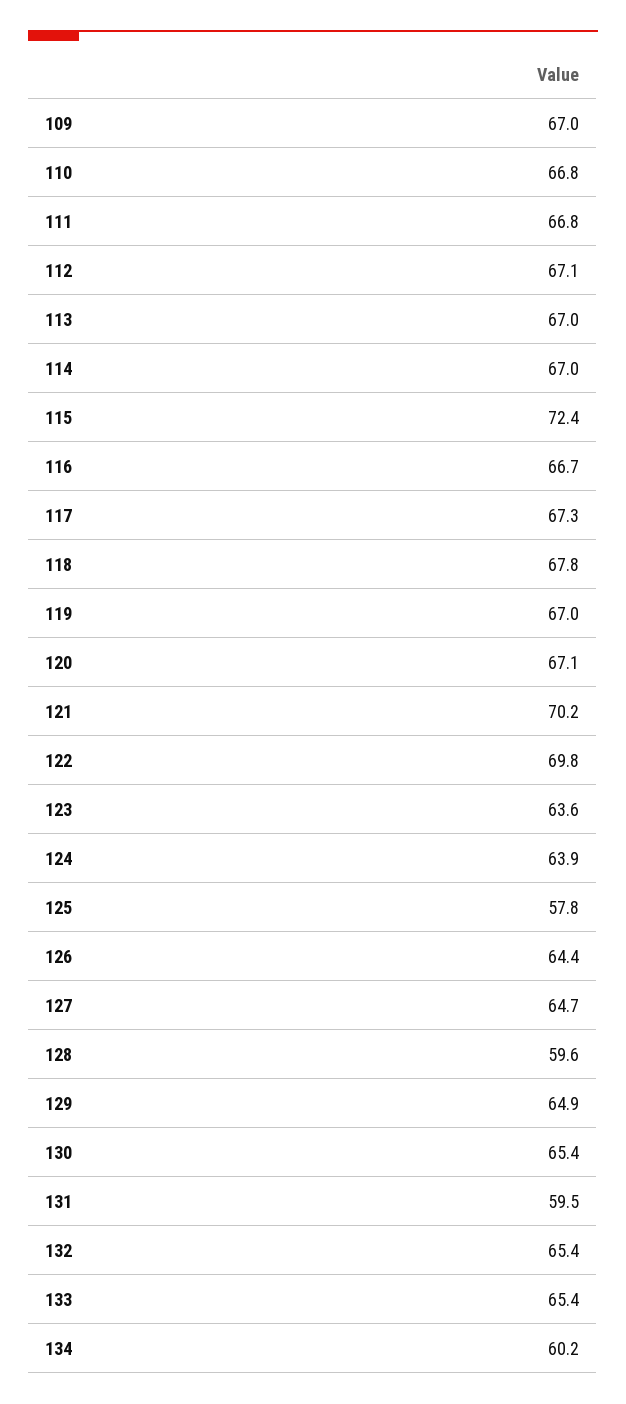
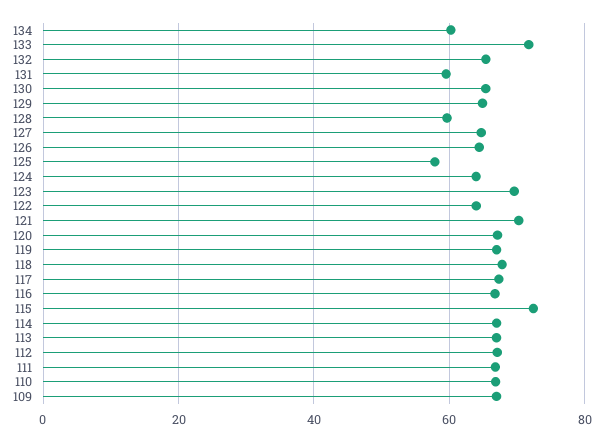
122: 69.8 -> 64
123: 63.6 -> 70
133: 65.4 -> 72

